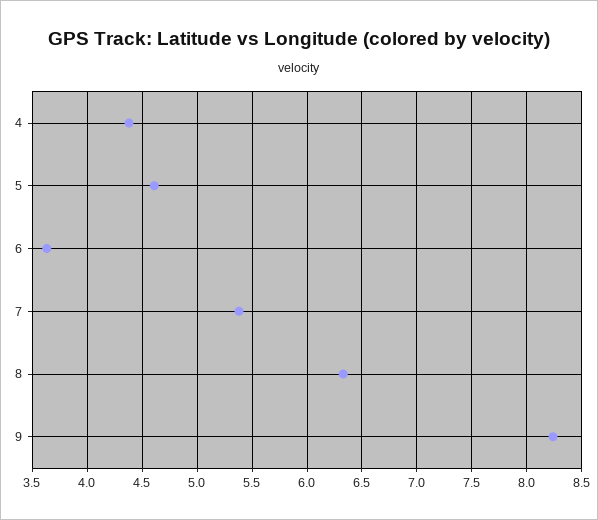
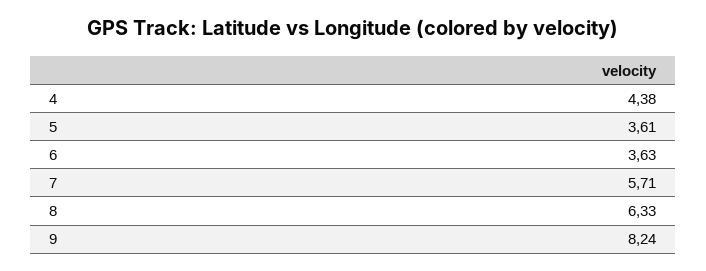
5: 4.6 -> 3.61
7: 5.4 -> 5.71

